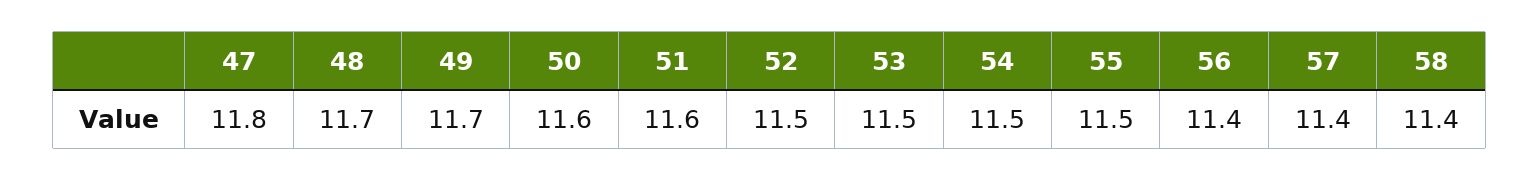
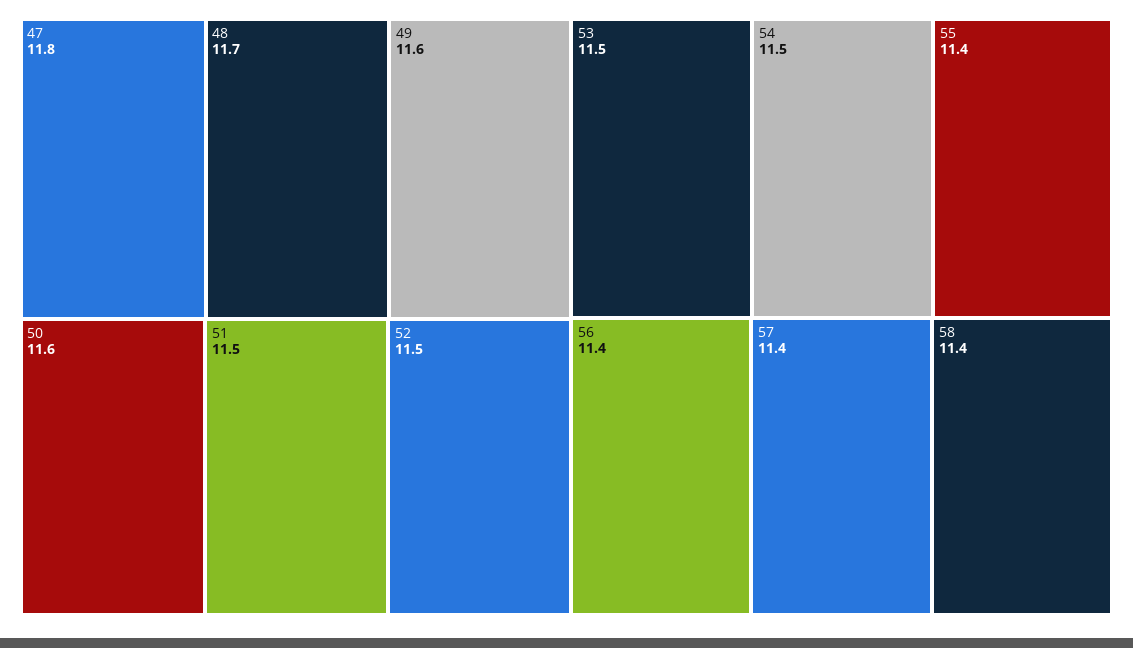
49: 11.7 -> 11.6
51: 11.6 -> 11.5
55: 11.5 -> 11.4

